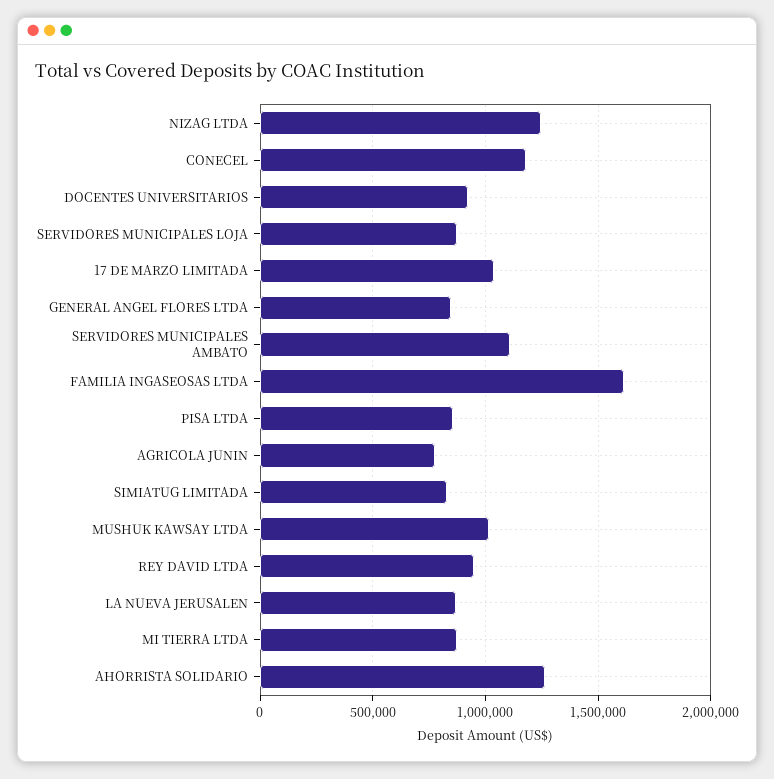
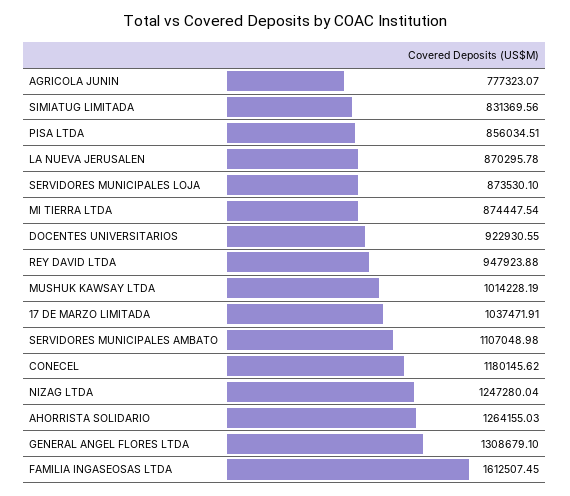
GENERAL ANGEL FLORES LTDA: 850000 -> 1308679.1

